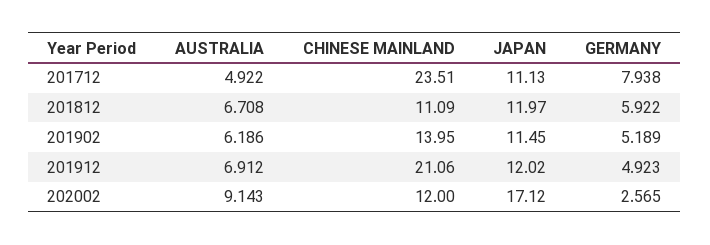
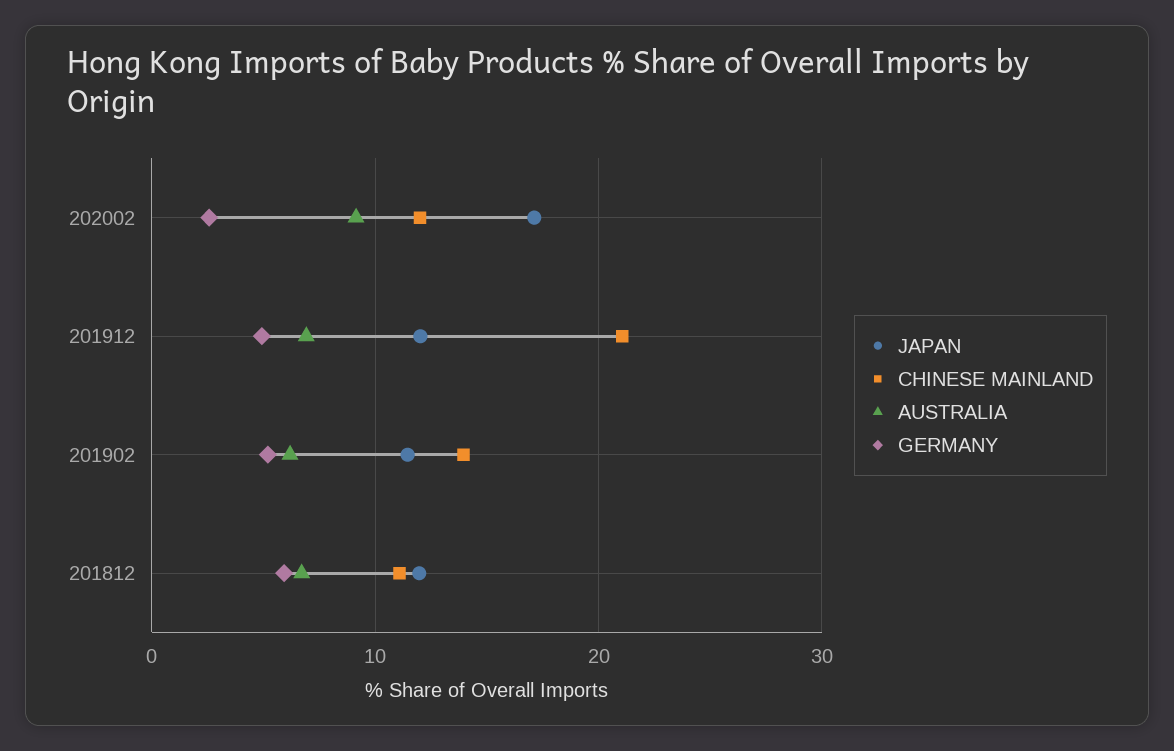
AUSTRALIA, 201712: 4.922 -> none
CHINESE MAINLAND, 201712: 23.51 -> none
JAPAN, 201712: 11.13 -> none
GERMANY, 201712: 7.938 -> none

